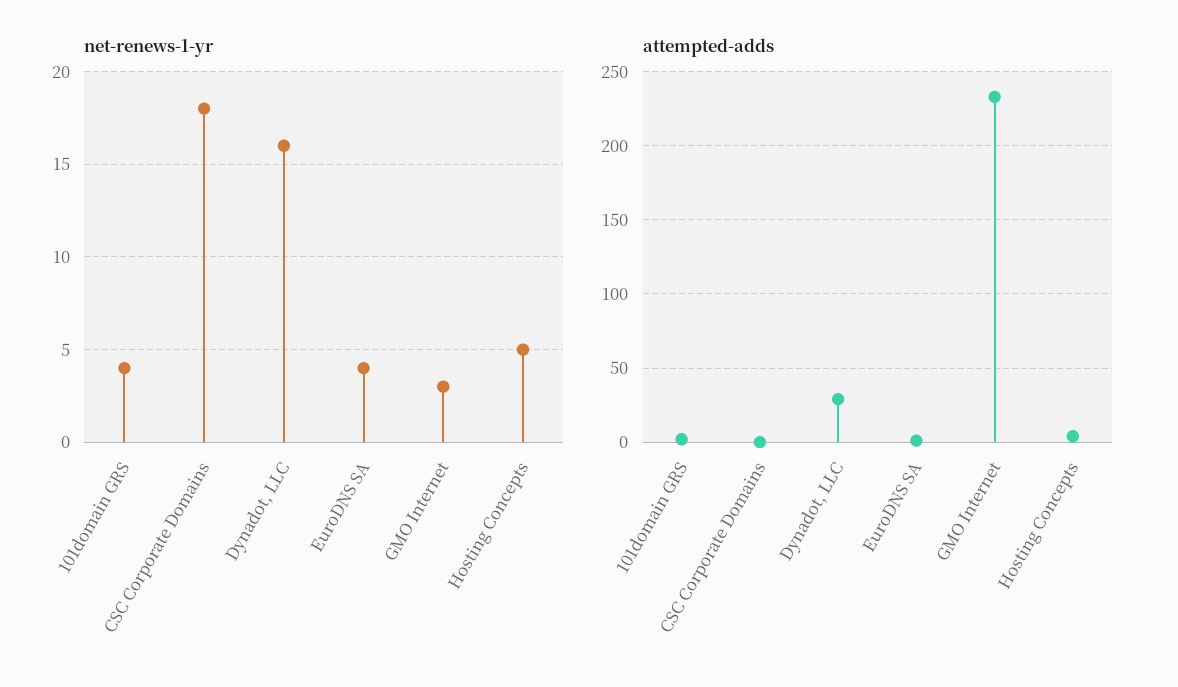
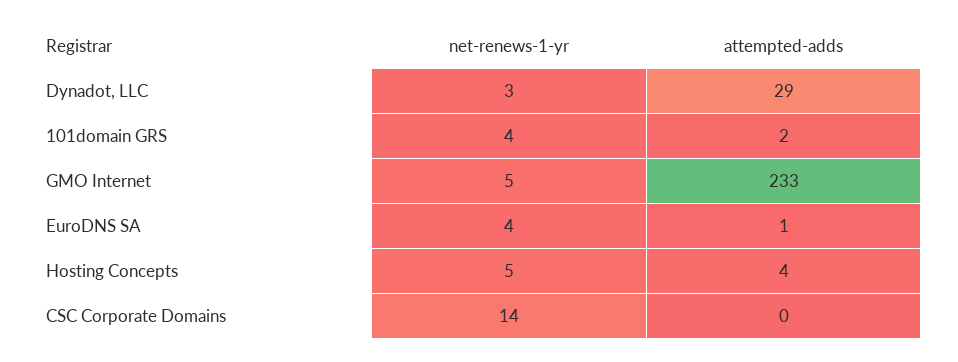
net-renews-1-yr, CSC Corporate Domains: 18 -> 14
net-renews-1-yr, Dynadot, LLC: 16 -> 3
net-renews-1-yr, GMO Internet: 3 -> 5

